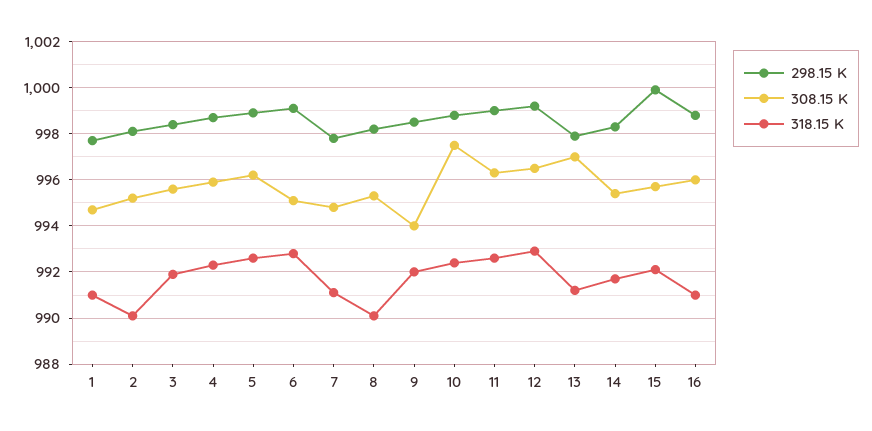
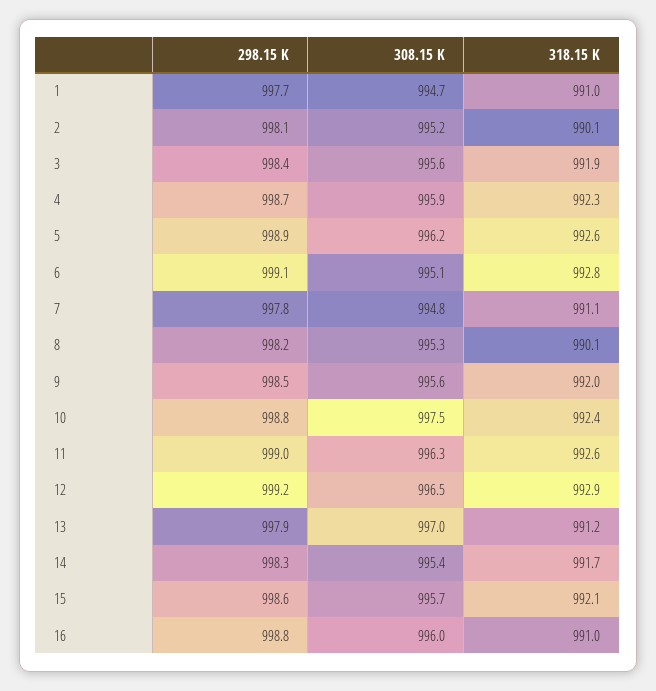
308.15 K, 9: 994 -> 995.6
298.15 K, 15: 1000 -> 998.6

